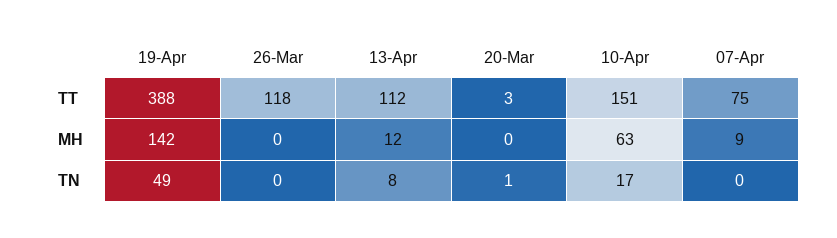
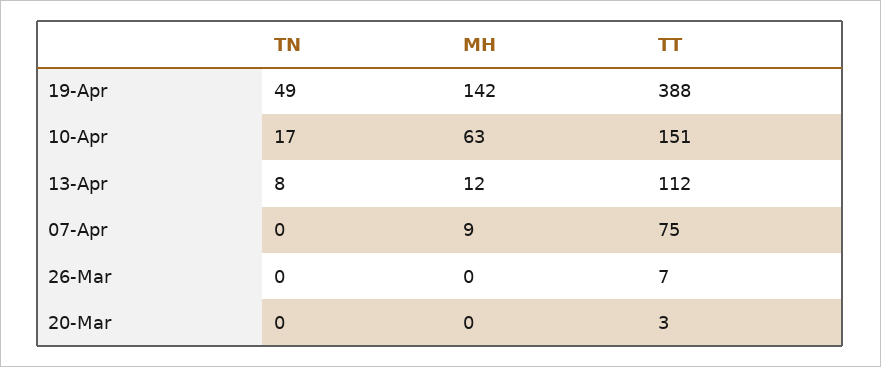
26-Mar, TT: 118 -> 7
20-Mar, TN: 1 -> 0

